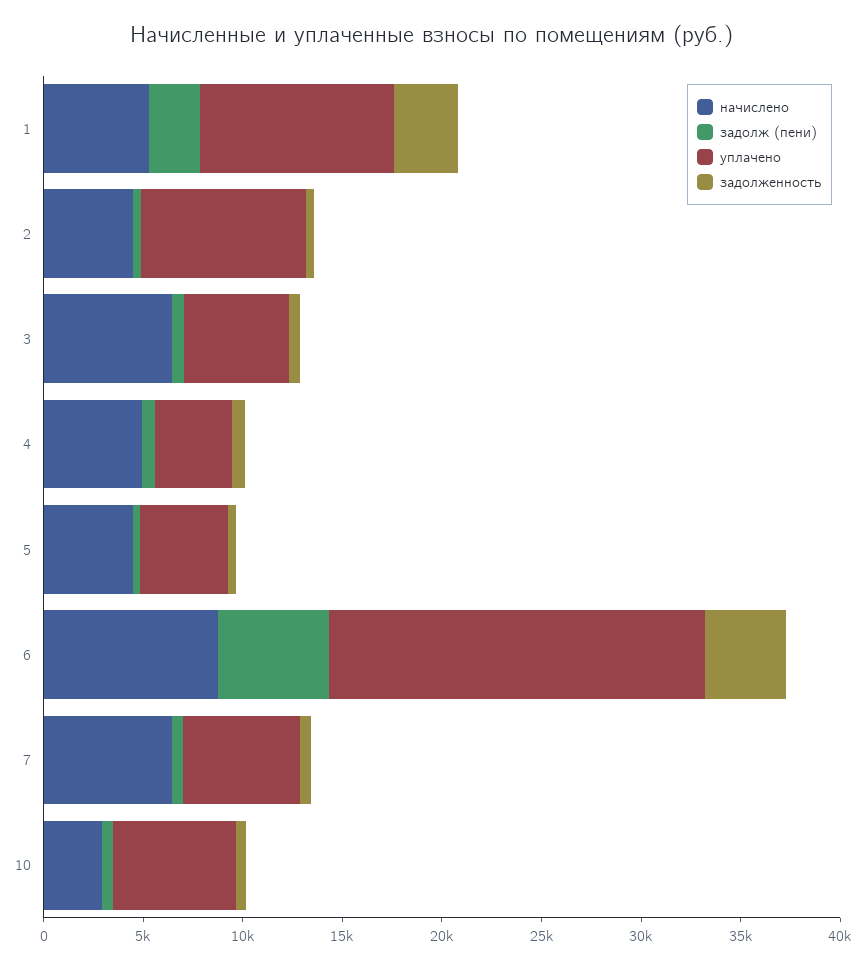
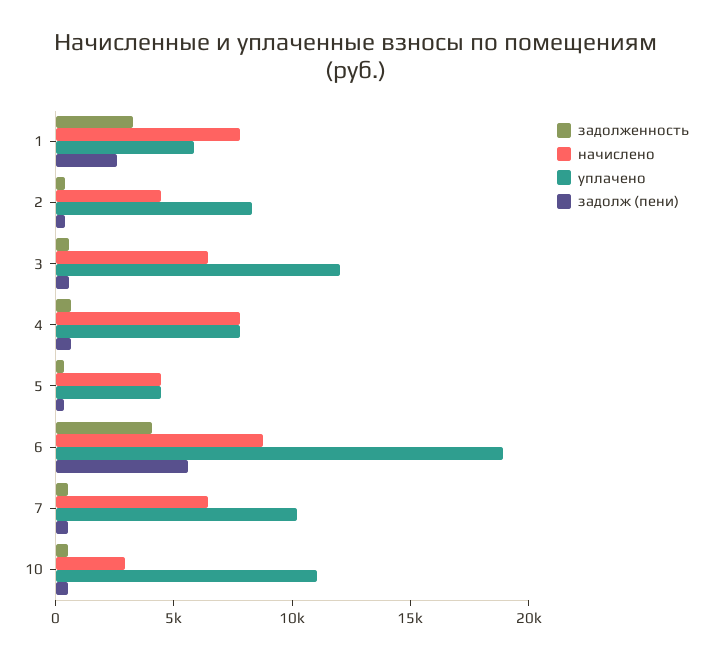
начислено, 1: 5000 -> 8000
уплачено, 1: 10000 -> 6000
уплачено, 3: 5000 -> 12000
начислено, 4: 5000 -> 8000
уплачено, 4: 4000 -> 8000
уплачено, 7: 6000 -> 10000
уплачено, 10: 6000 -> 11000

